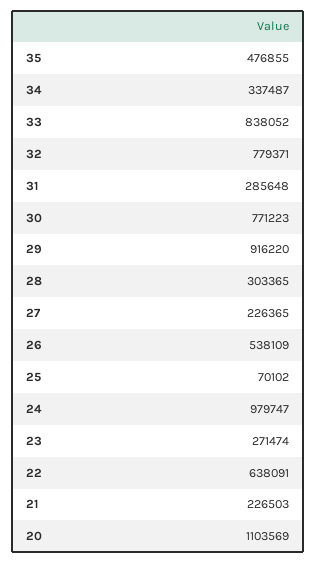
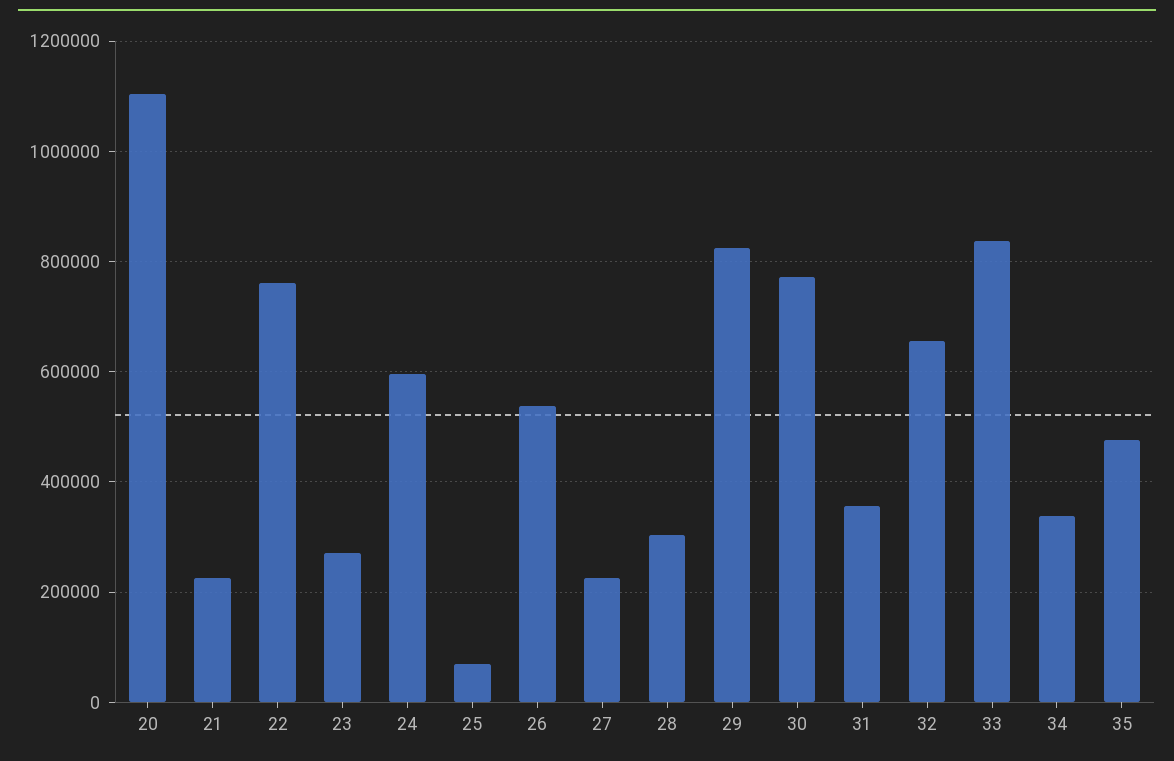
32: 779371 -> 660000
31: 285648 -> 360000
29: 916220 -> 820000
24: 979747 -> 600000
22: 638091 -> 760000

